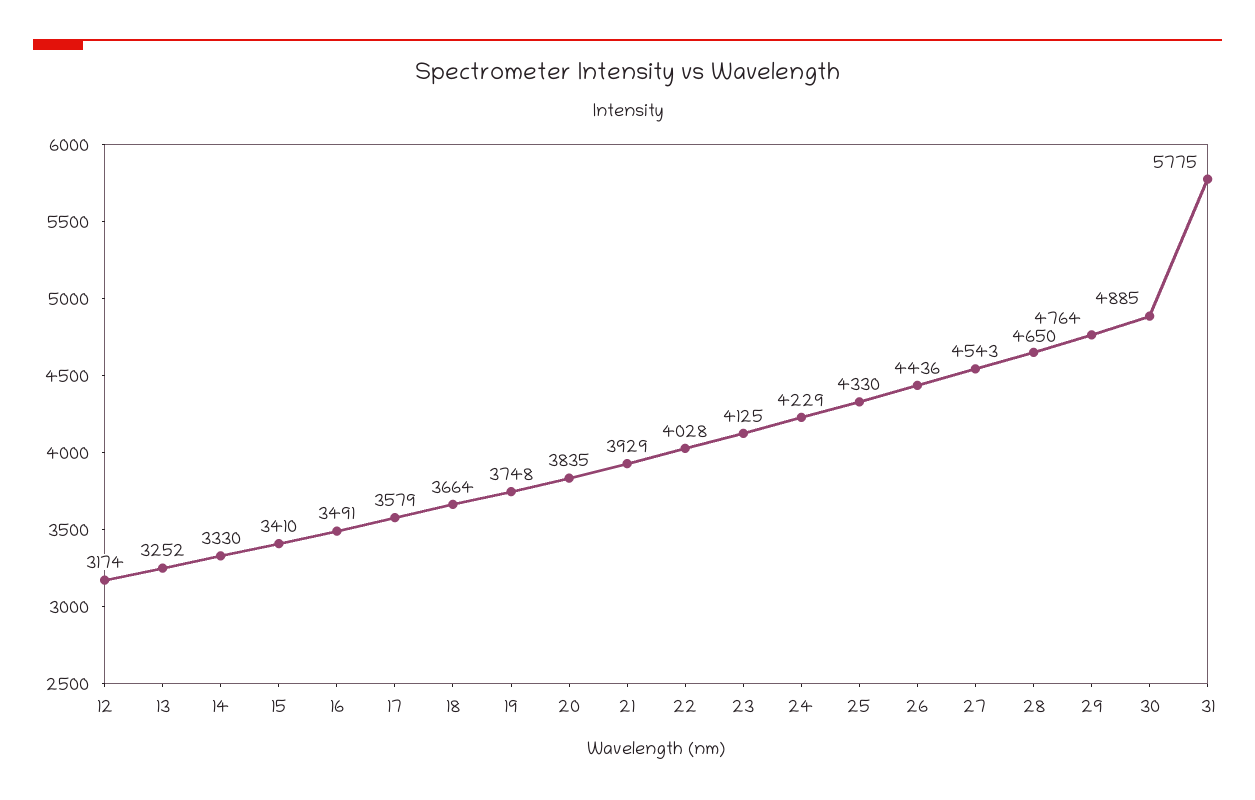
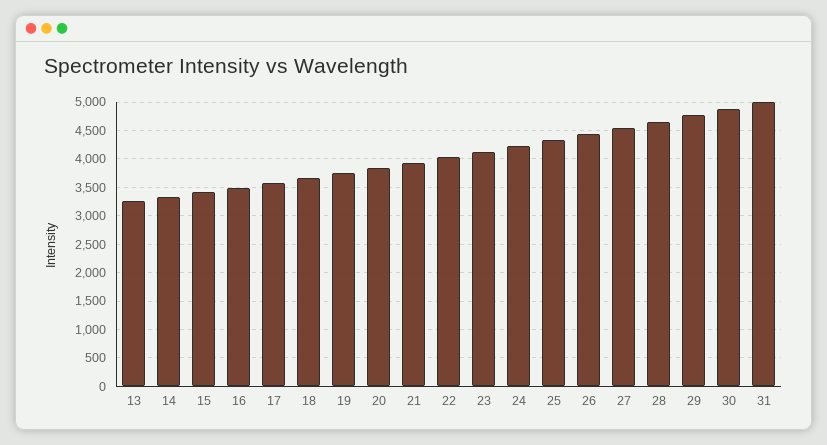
12: 3174 -> none
31: 5775 -> 5000

